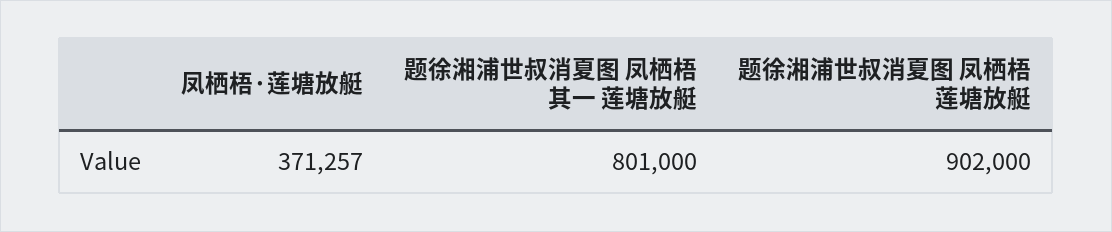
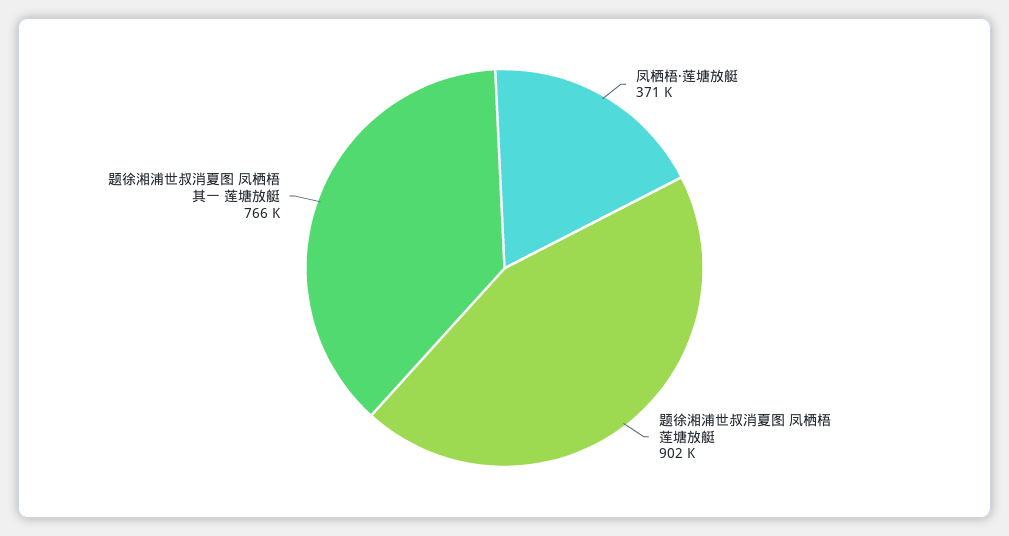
题徐湘浦世叔消夏图 凤栖梧 其一 莲塘放艇: 801000 -> 766000

